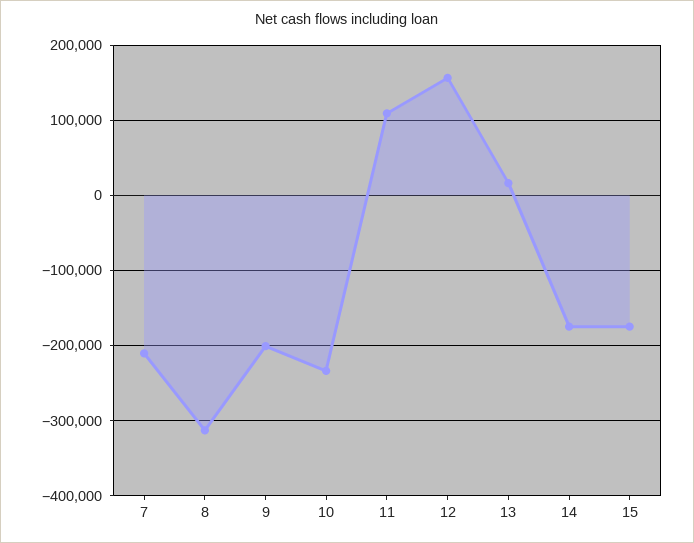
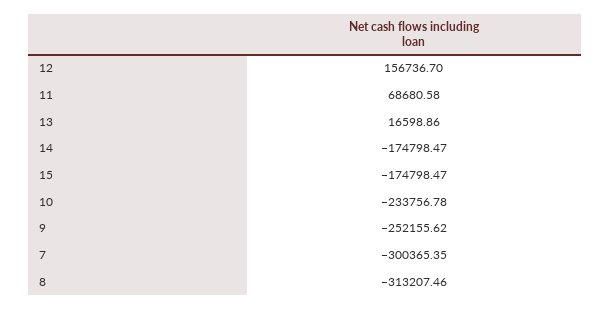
7: -210000 -> -300365.35
9: -200000 -> -252155.62
11: 110000 -> 68680.58

